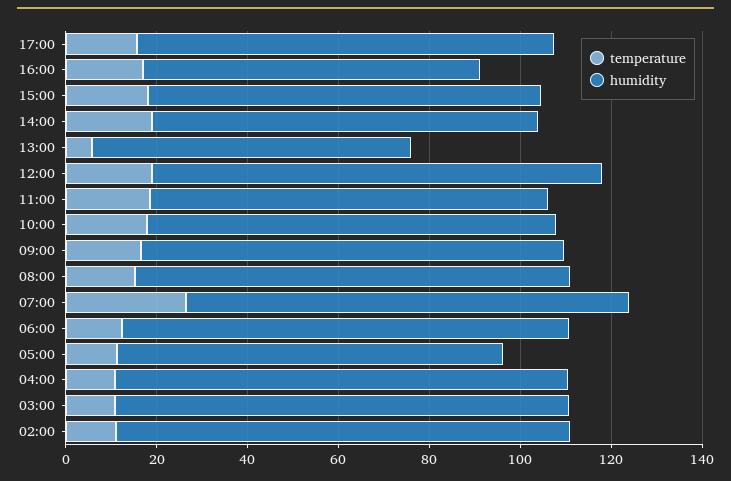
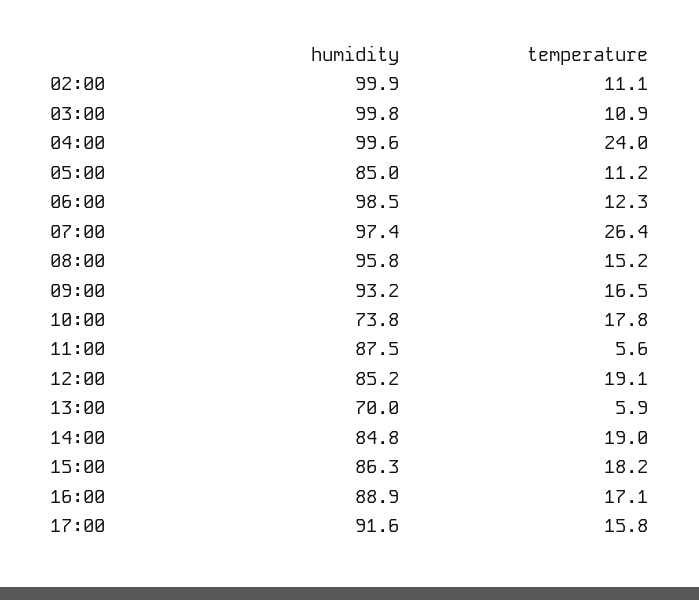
humidity, 16:00: 75 -> 88.9
humidity, 12:00: 100 -> 85.2
temperature, 11:00: 20 -> 5.6
humidity, 10:00: 90 -> 73.8
temperature, 04:00: 10 -> 24

